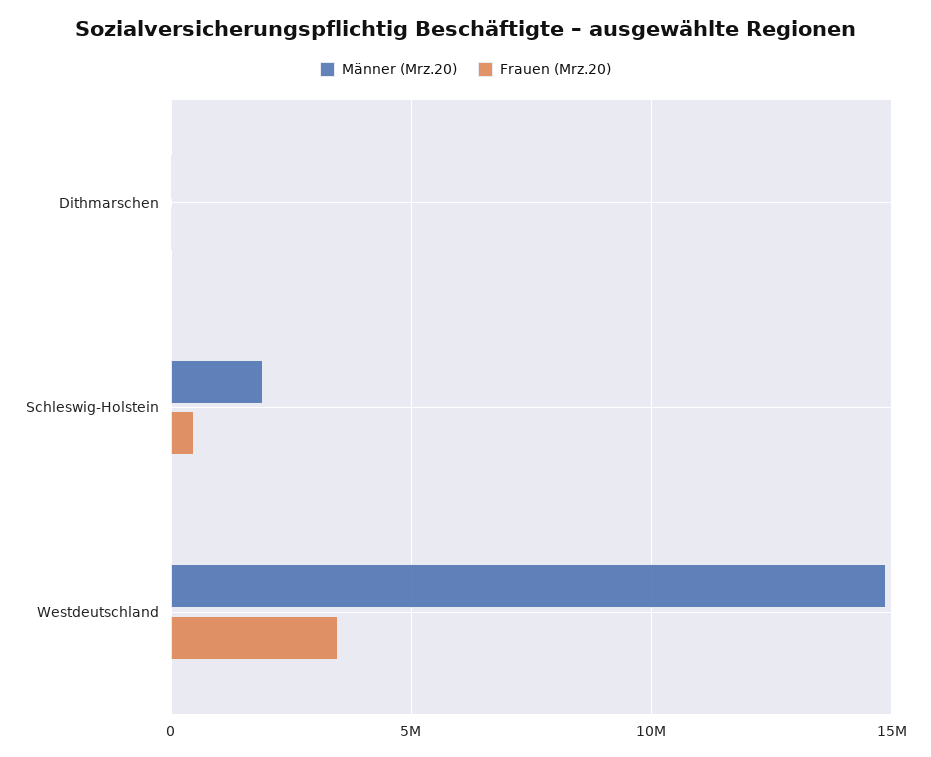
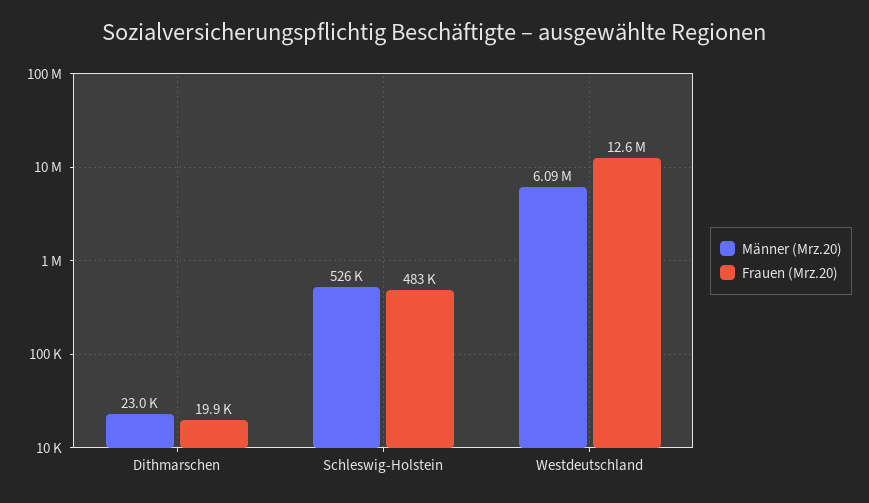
Männer (Mrz.20), Schleswig-Holstein: 2000000 -> 526000
Männer (Mrz.20), Westdeutschland: 15000000 -> 6090000
Frauen (Mrz.20), Westdeutschland: 3500000 -> 12600000

